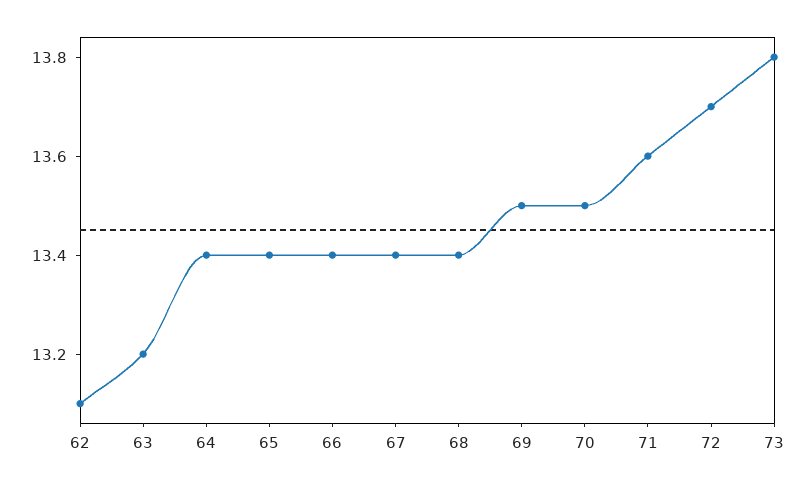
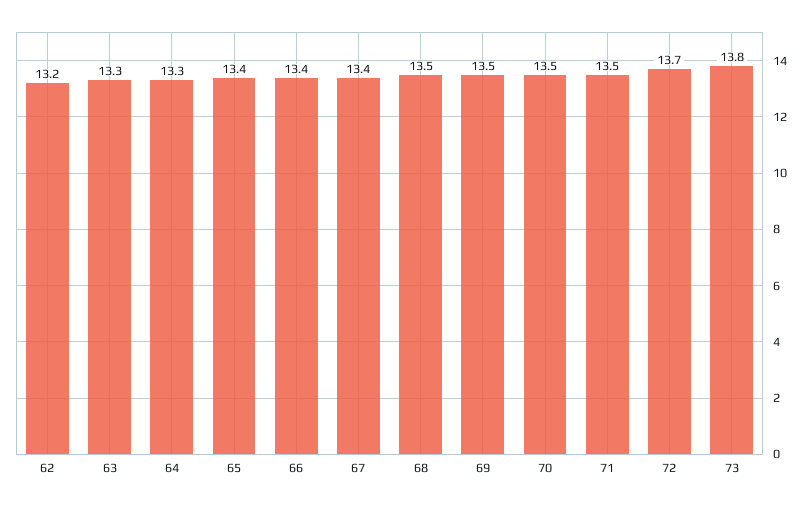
62: 13.1 -> 13.2
63: 13.2 -> 13.3
64: 13.4 -> 13.3
68: 13.4 -> 13.5
71: 13.6 -> 13.5

